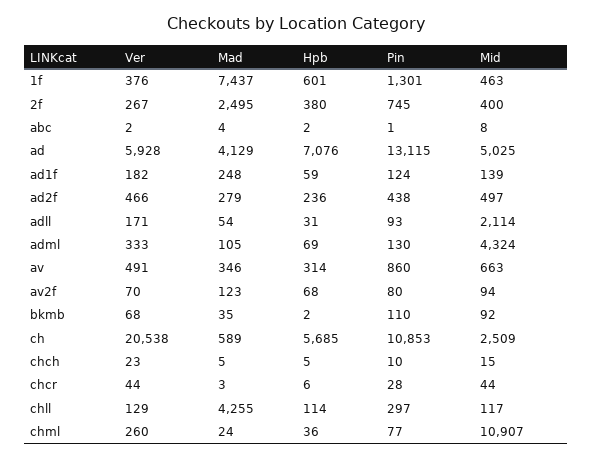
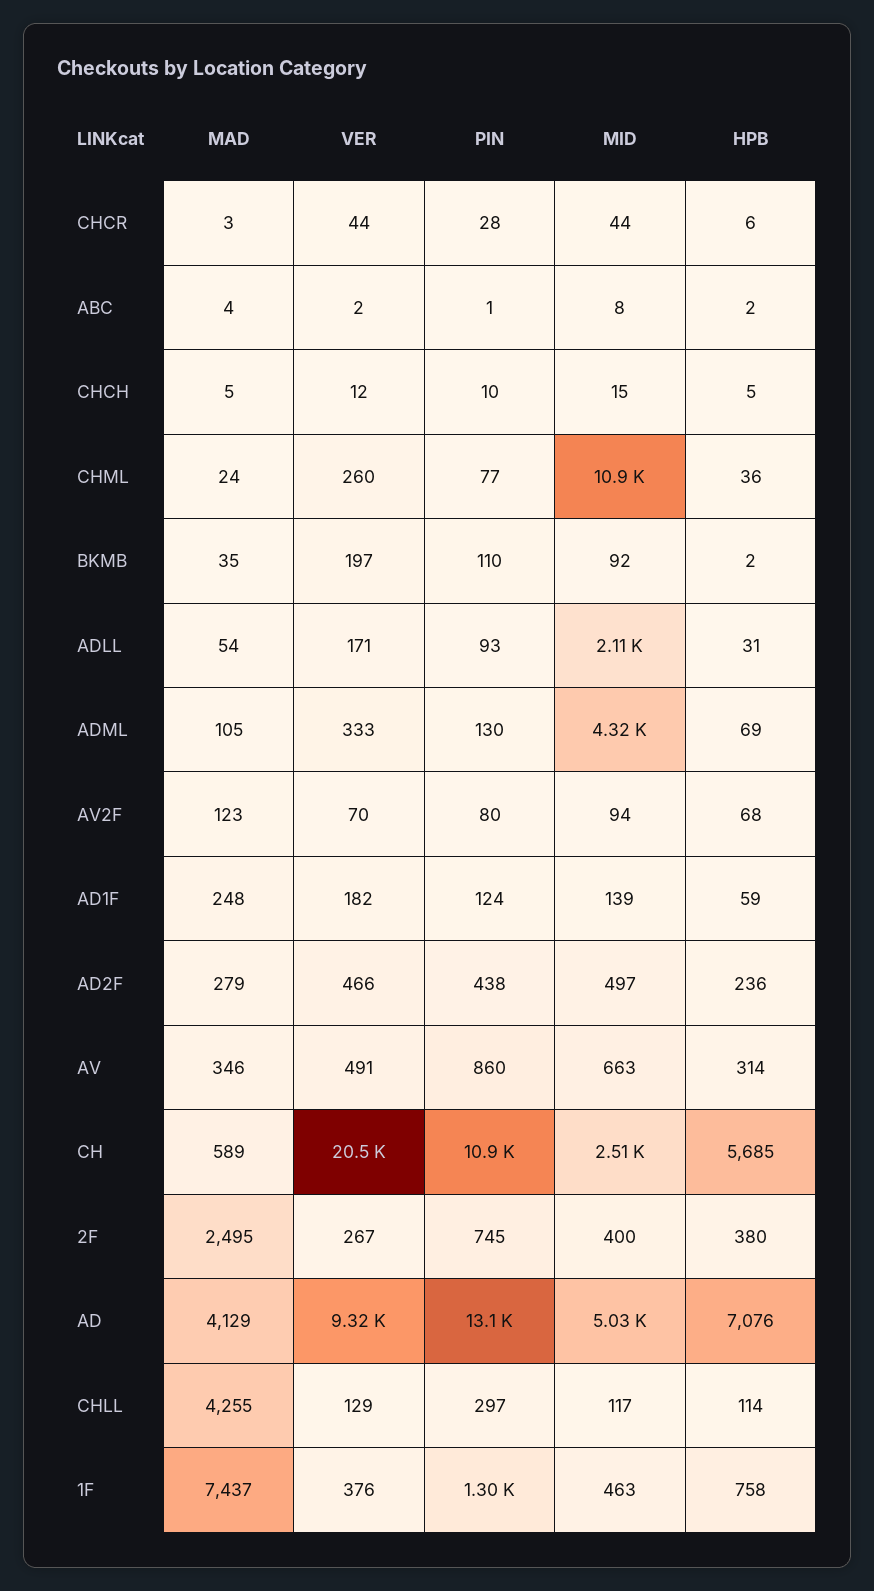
Hpb, 1f: 601 -> 758
Ver, ad: 5928 -> 9320
Ver, bkmb: 68 -> 197
Ver, chch: 23 -> 12

